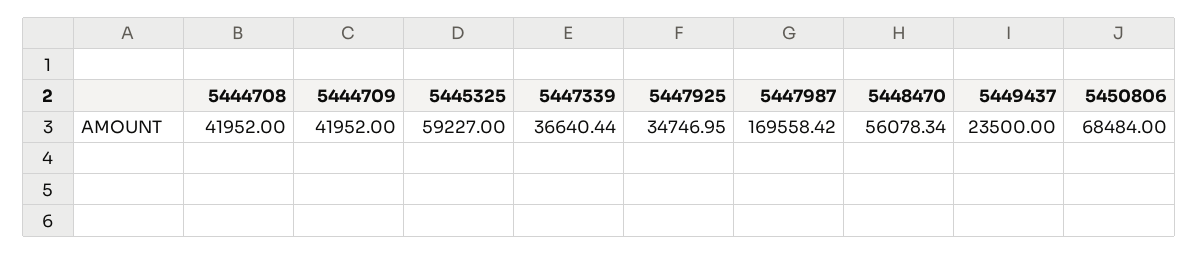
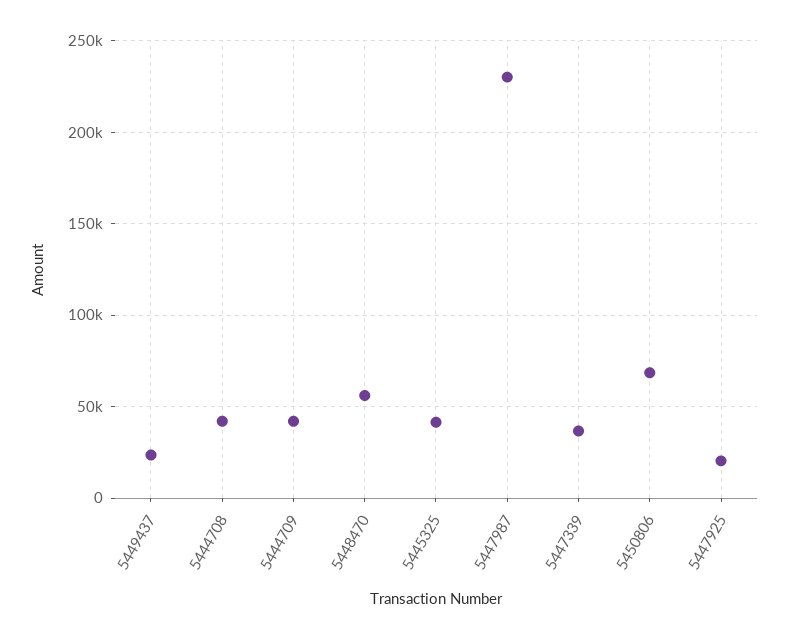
5445325: 59227 -> 40000
5447925: 34746.95 -> 20000
5447987: 169558.42 -> 230000

